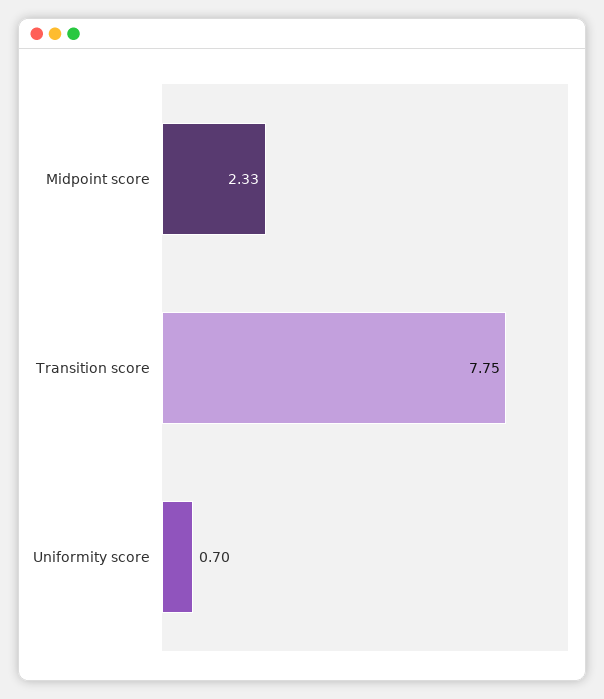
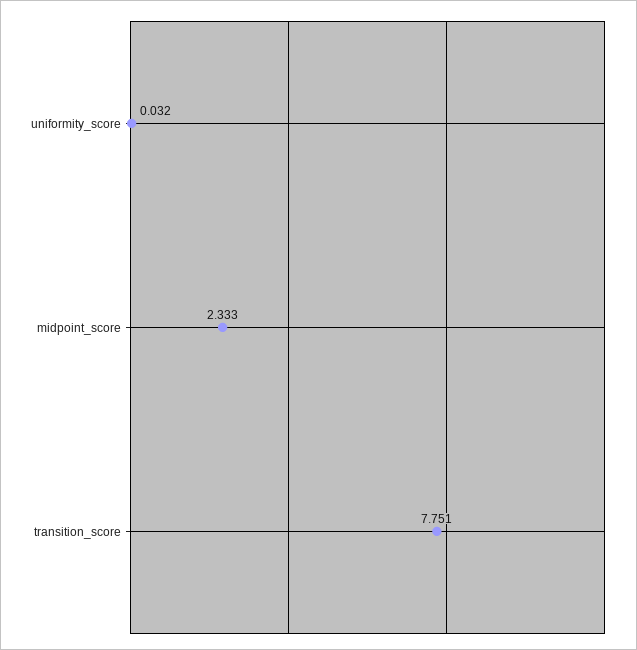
Uniformity score: 0.7 -> 0.032

